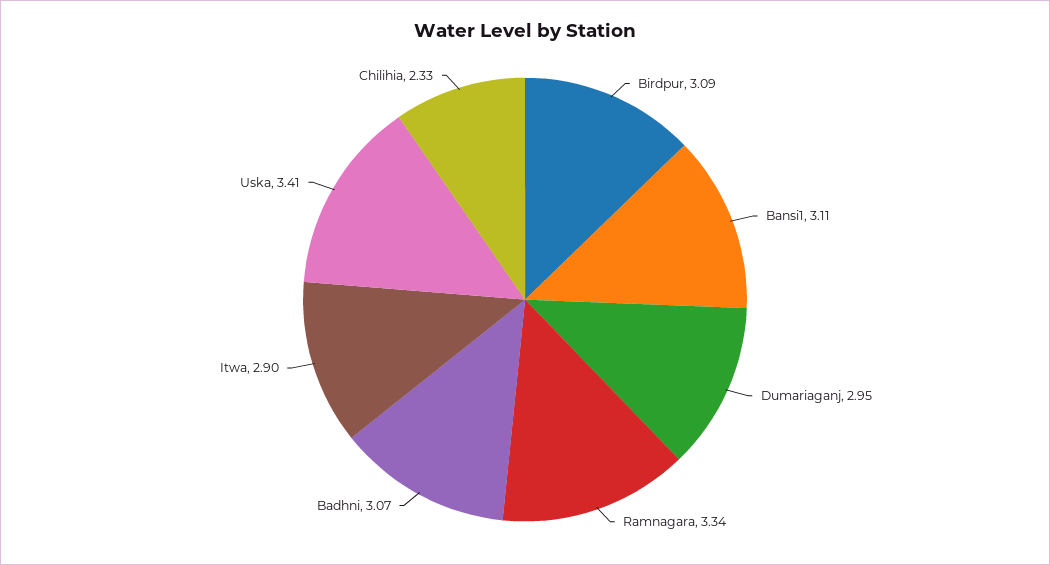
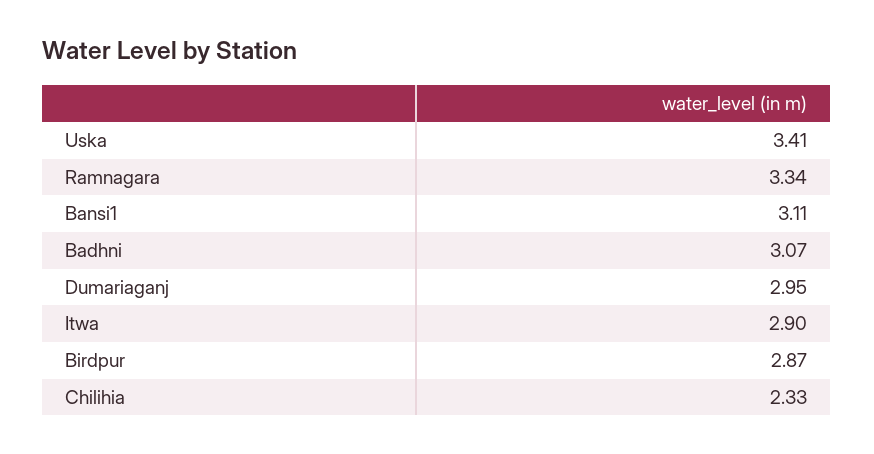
Birdpur: 3.09 -> 2.87

